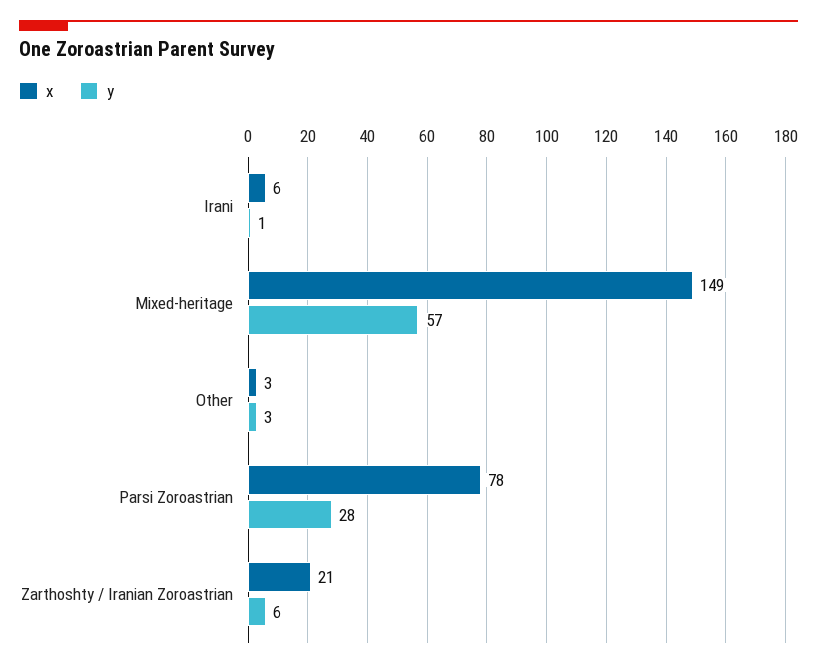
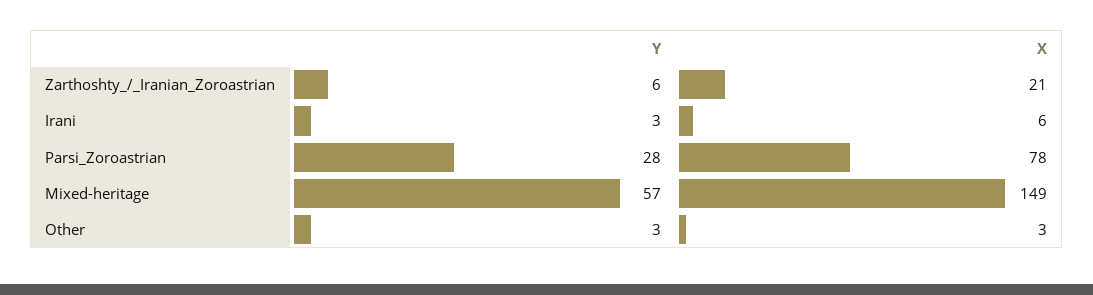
y, Irani: 1 -> 3

